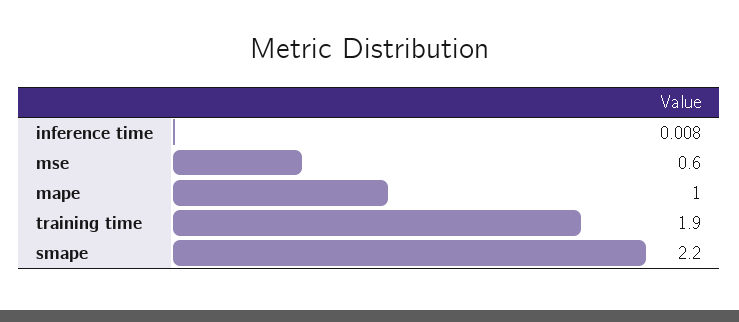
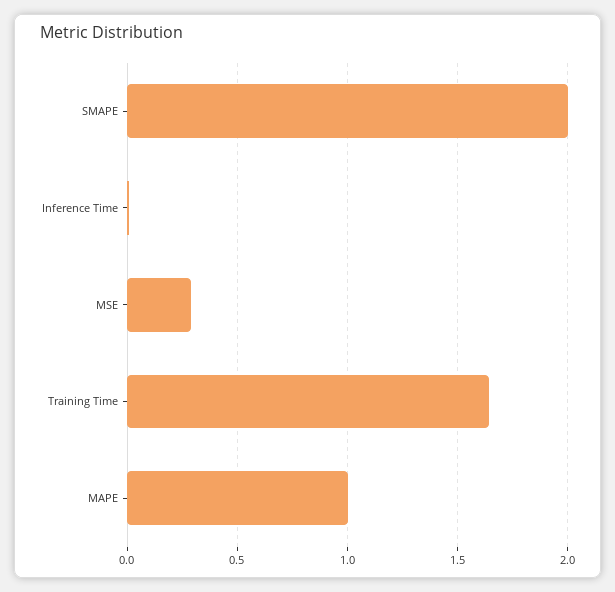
mse: 0.6 -> 0.3
training time: 1.9 -> 1.65
smape: 2.2 -> 2

